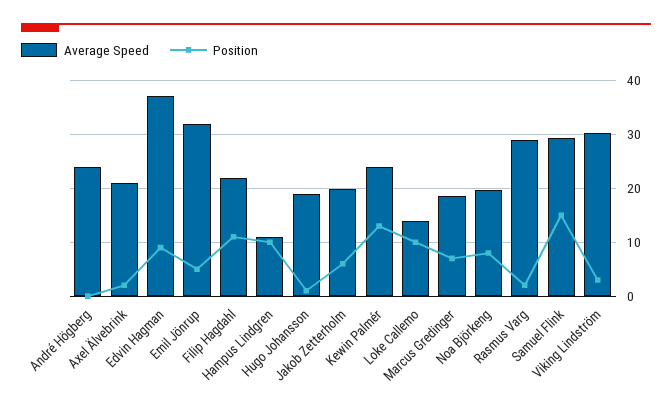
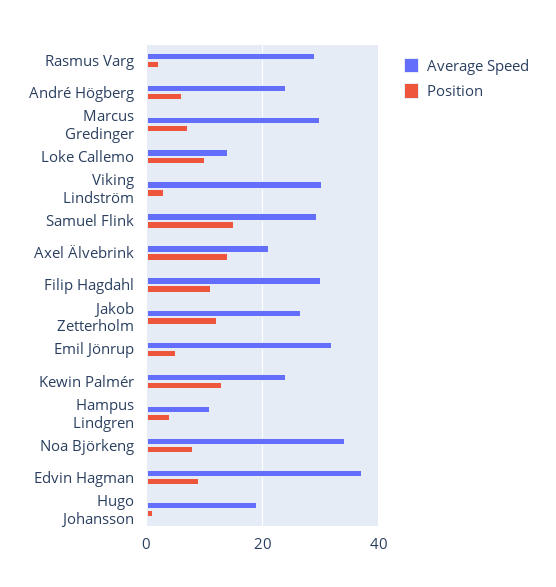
Position, André Högberg: 0 -> 6
Position, Axel Älvebrink: 2 -> 14
Average Speed, Filip Hagdahl: 22 -> 30
Position, Hampus Lindgren: 10 -> 4
Average Speed, Jakob Zetterholm: 20 -> 26
Position, Jakob Zetterholm: 6 -> 12
Average Speed, Marcus Gredinger: 18 -> 30
Average Speed, Noa Björkeng: 20 -> 34

